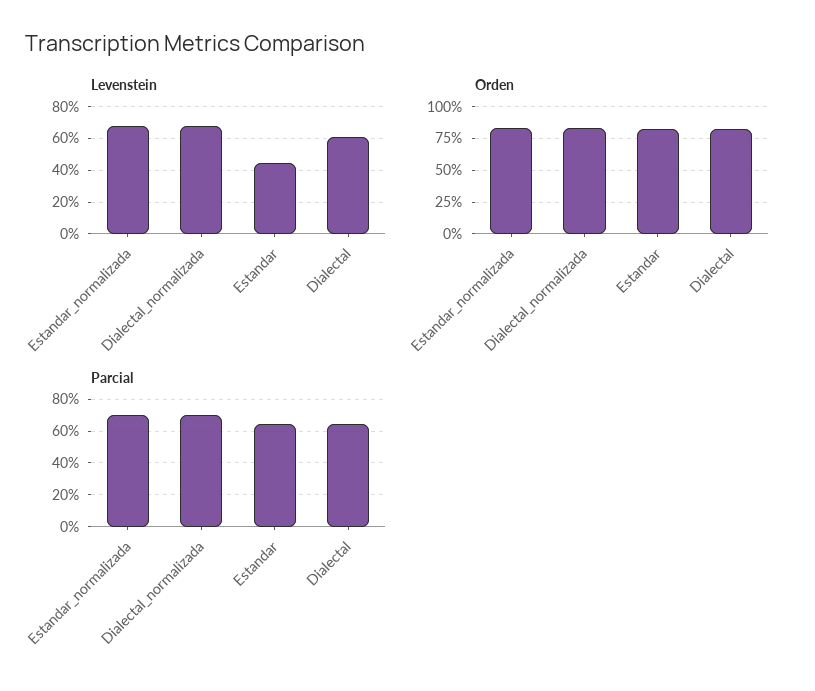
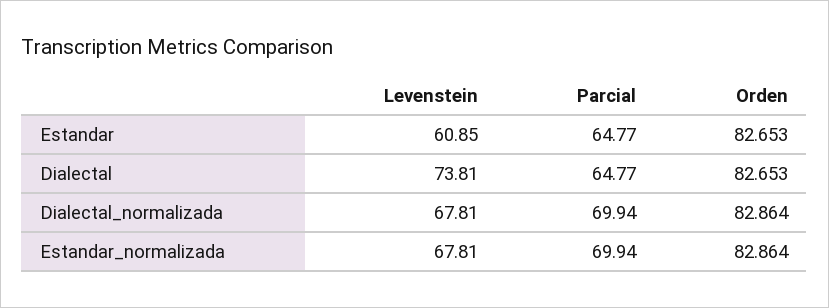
Levenstein, Estandar: 45 -> 60.85
Levenstein, Dialectal: 60 -> 73.81

